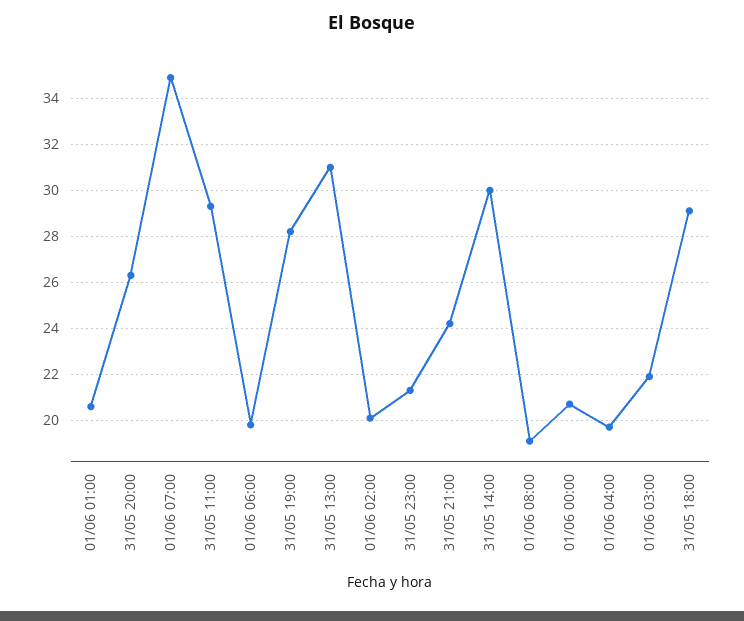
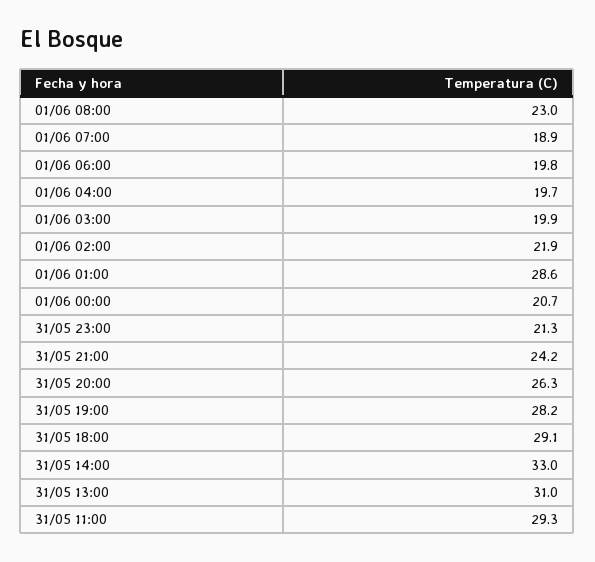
01/06 01:00: 20.5 -> 28.6
01/06 07:00: 35 -> 18.9
01/06 02:00: 20 -> 21.9
31/05 14:00: 30 -> 33
01/06 08:00: 19 -> 23
01/06 03:00: 22 -> 19.9

